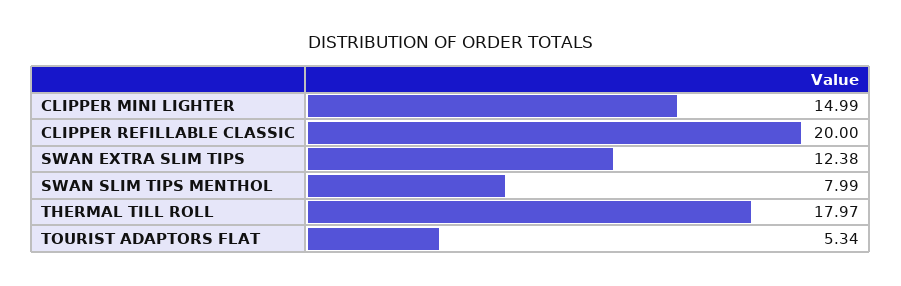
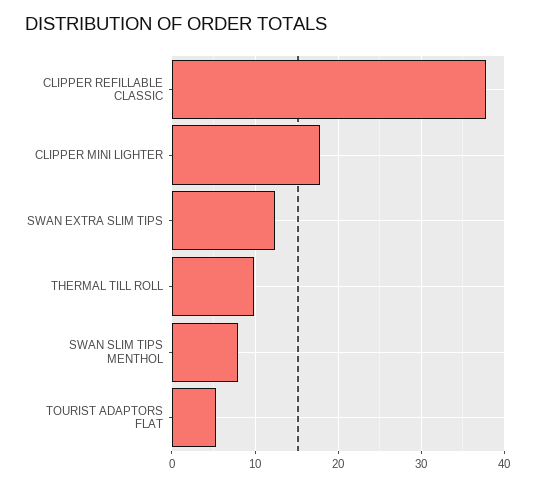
CLIPPER MINI LIGHTER: 14.99 -> 18
CLIPPER REFILLABLE CLASSIC: 20 -> 38
THERMAL TILL ROLL: 17.97 -> 10

